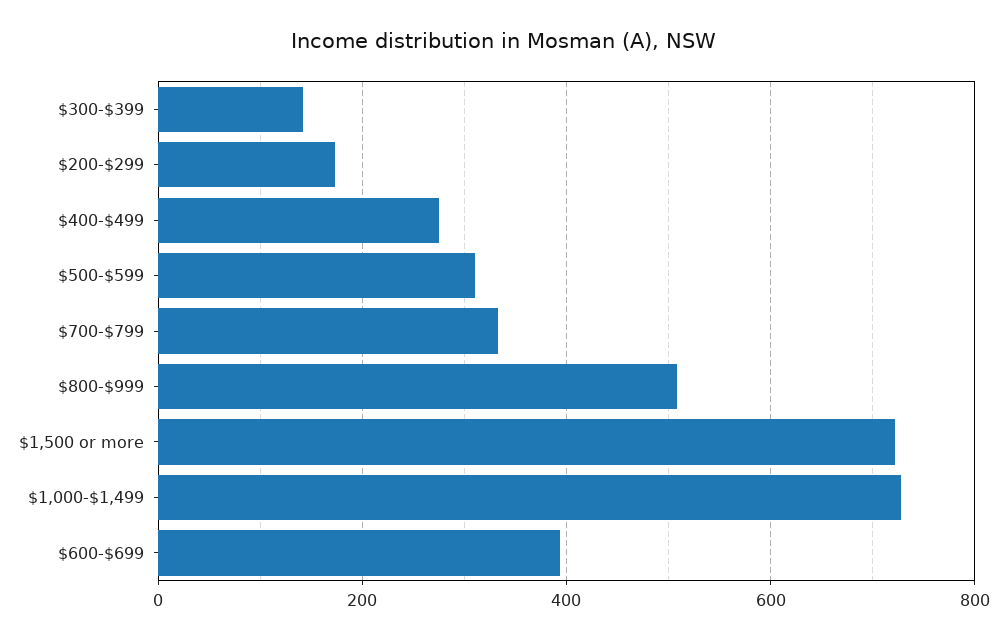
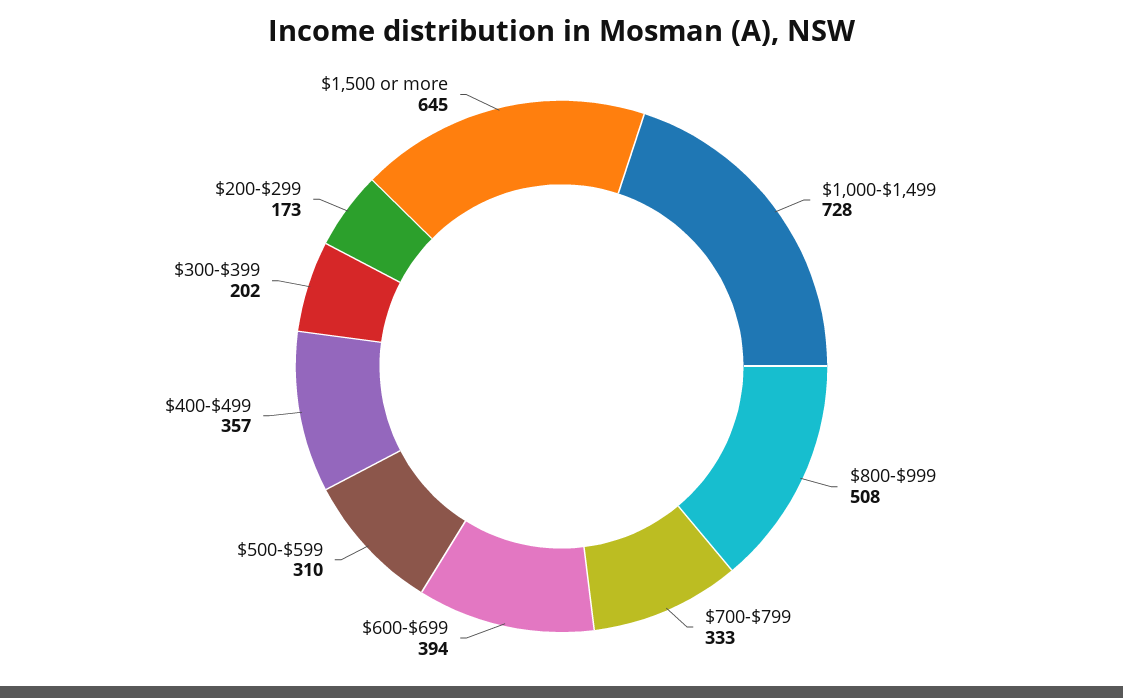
$300-$399: 140 -> 202
$400-$499: 280 -> 357
$1,500 or more: 720 -> 645

